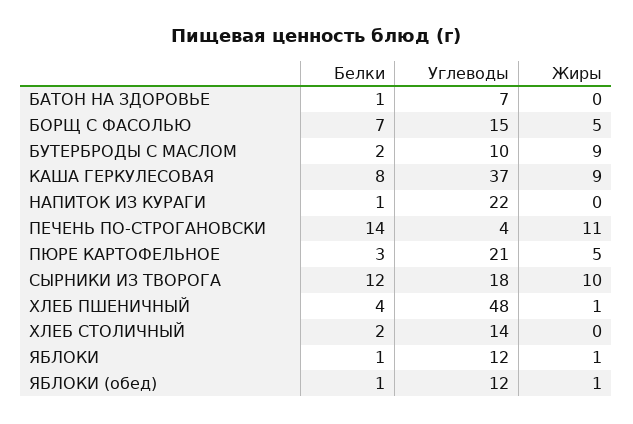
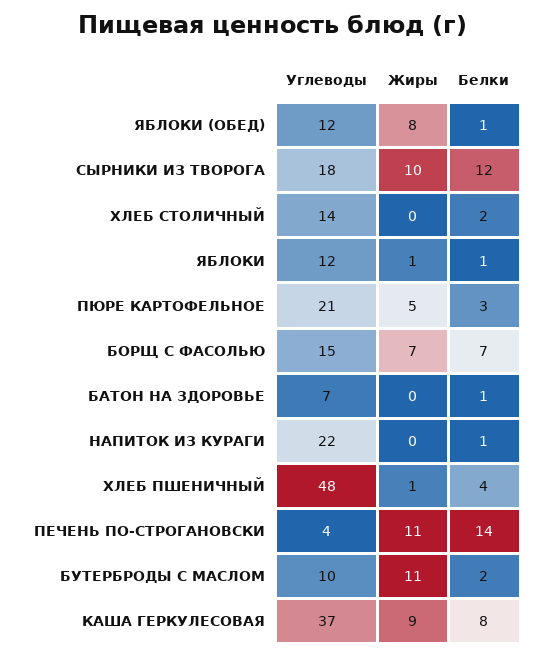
Жиры, БОРЩ С ФАСОЛЬЮ: 5 -> 7
Жиры, БУТЕРБРОДЫ С МАСЛОМ: 9 -> 11
Жиры, ЯБЛОКИ (обед): 1 -> 8

